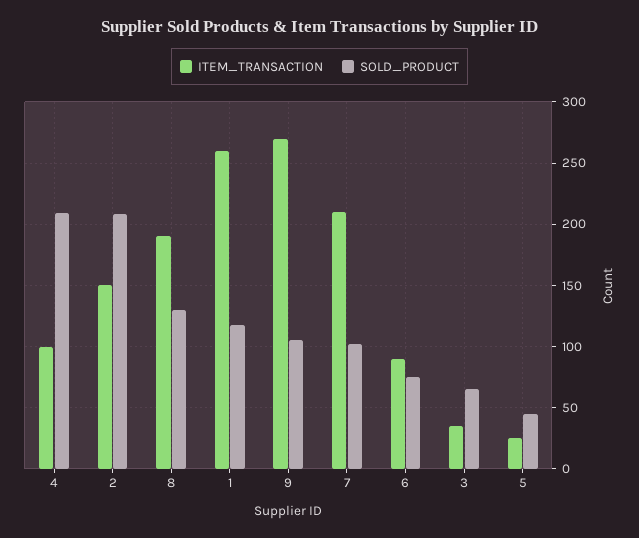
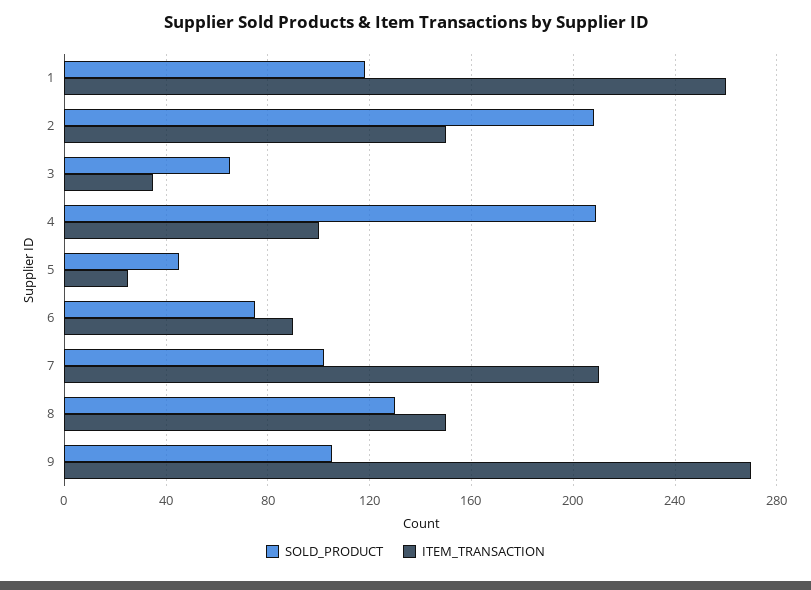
ITEM_TRANSACTION, 8: 190 -> 150

